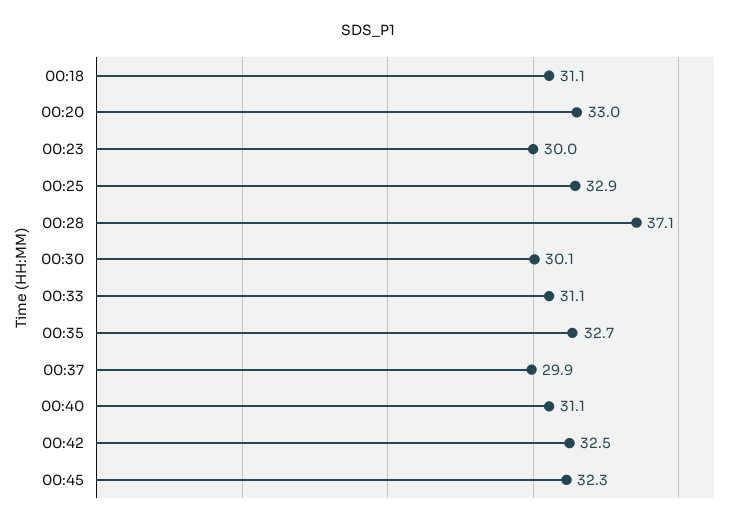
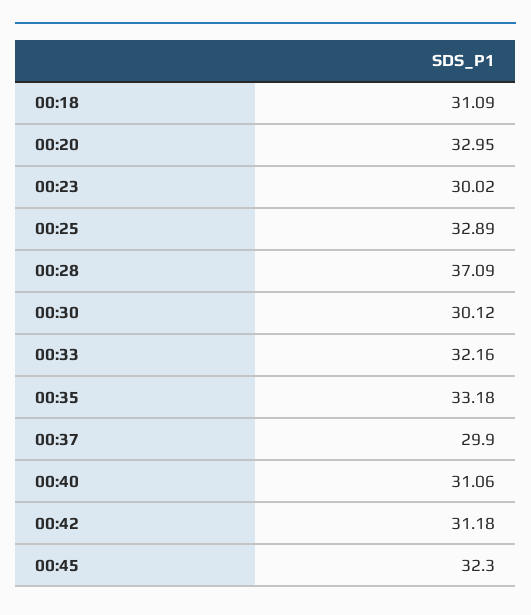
00:33: 31.1 -> 32.16
00:35: 32.7 -> 33.18
00:42: 32.5 -> 31.18

